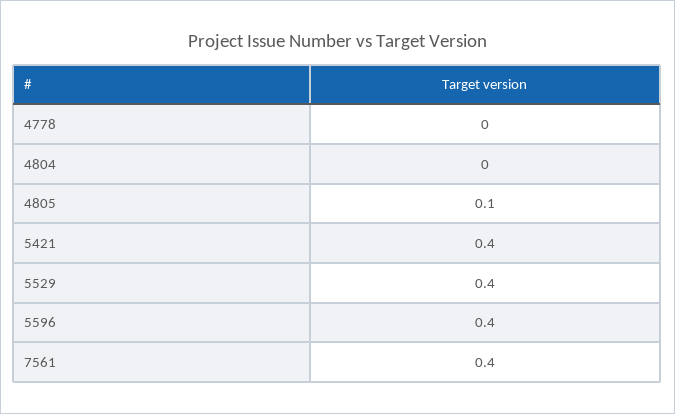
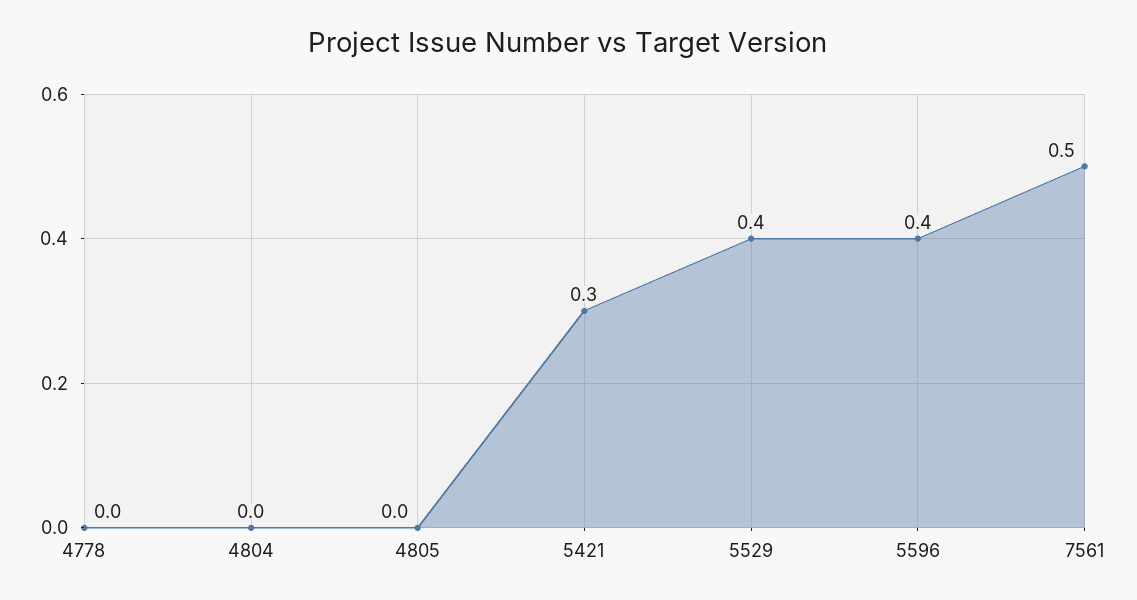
4805: 0.1 -> 0
5421: 0.4 -> 0.3
7561: 0.4 -> 0.5

